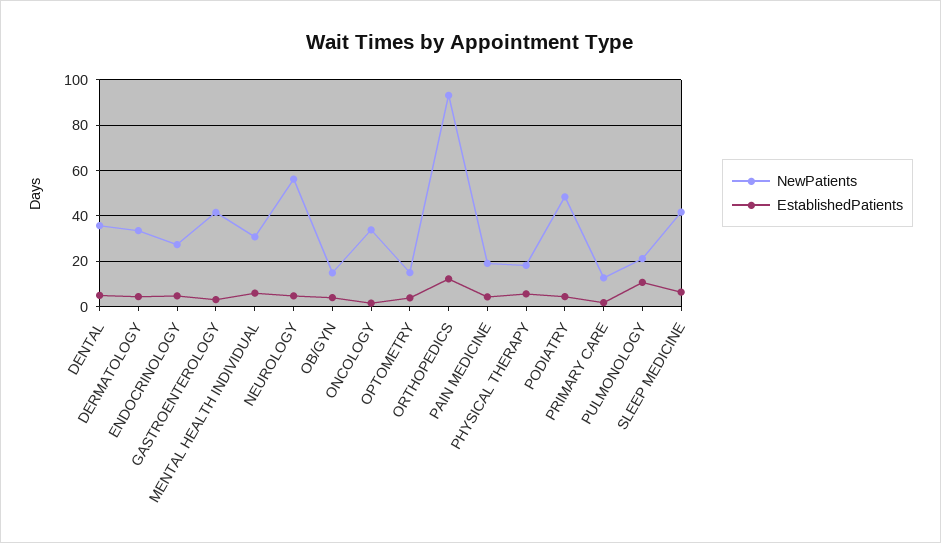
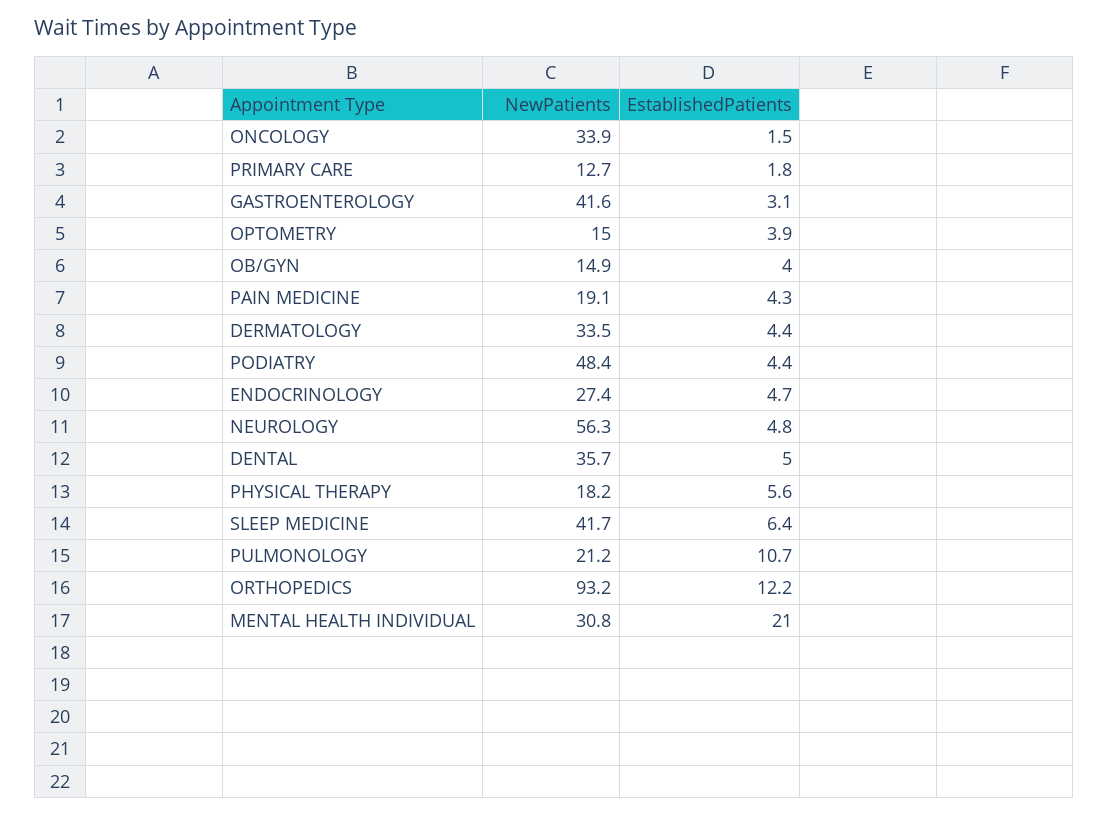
EstablishedPatients, MENTAL HEALTH INDIVIDUAL: 5 -> 21

